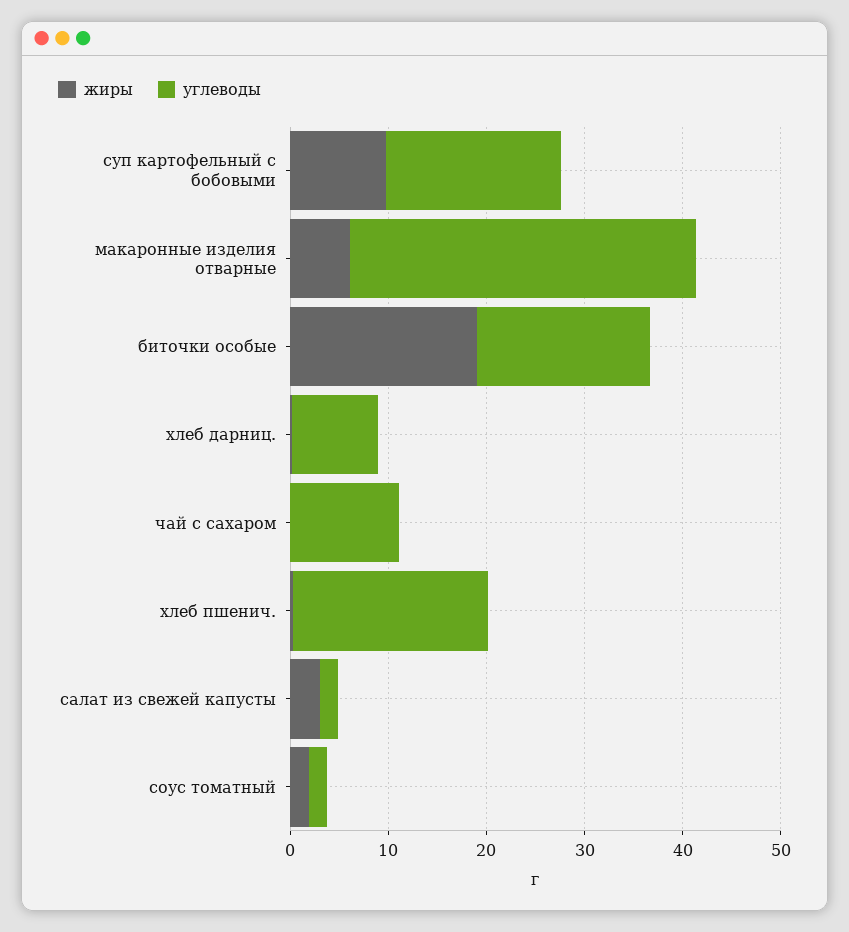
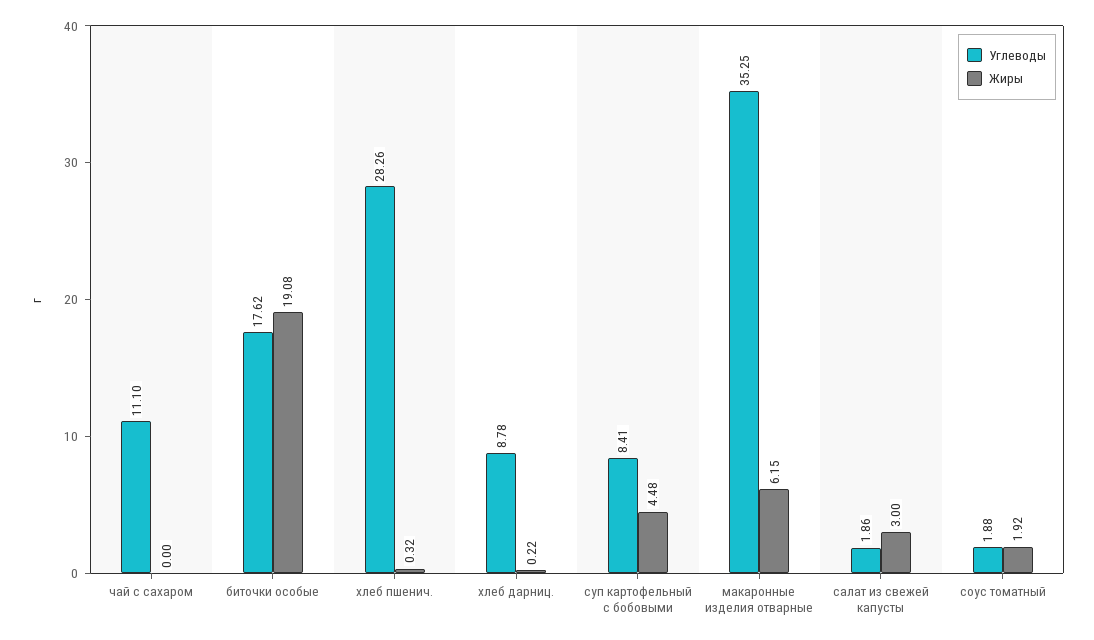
жиры, суп картофельный с бобовыми: 10 -> 4.48
углеводы, суп картофельный с бобовыми: 18 -> 8.41
углеводы, хлеб пшенич.: 20 -> 28.26

